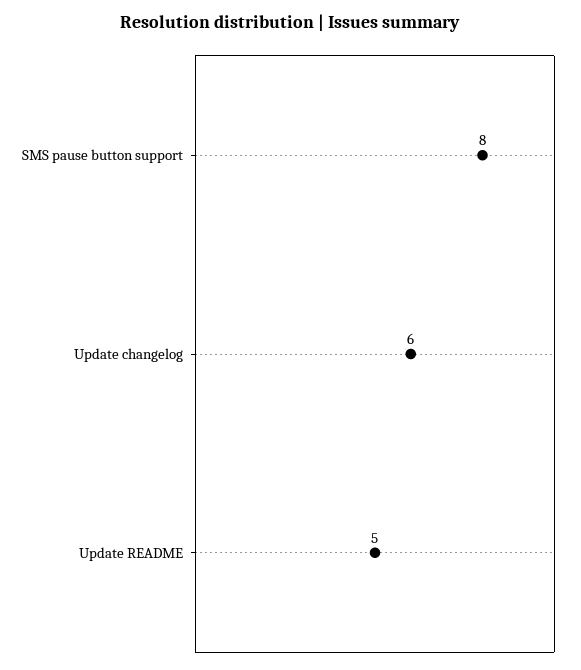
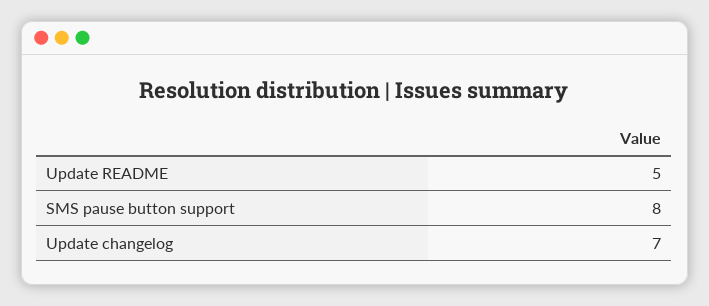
Update changelog: 6 -> 7

